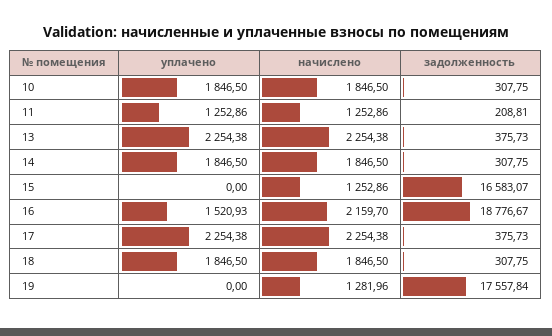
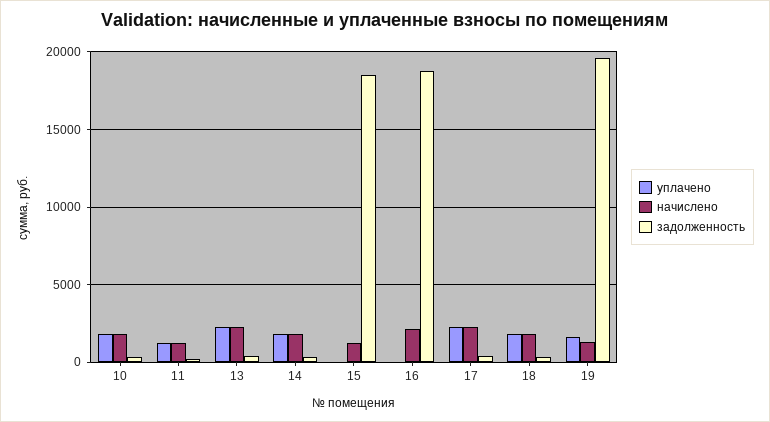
задолженность, 15: 16583.07 -> 18500
уплачено, 16: 1520.93 -> 0
уплачено, 19: 0 -> 1500
задолженность, 19: 17557.84 -> 19500

